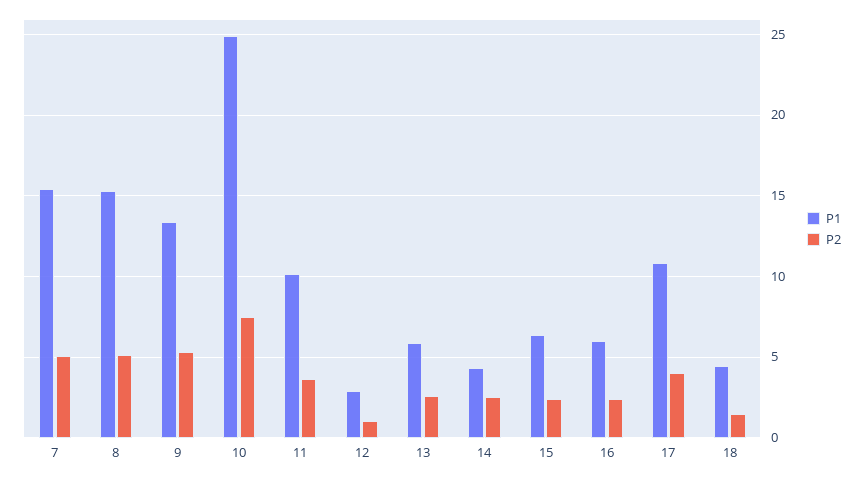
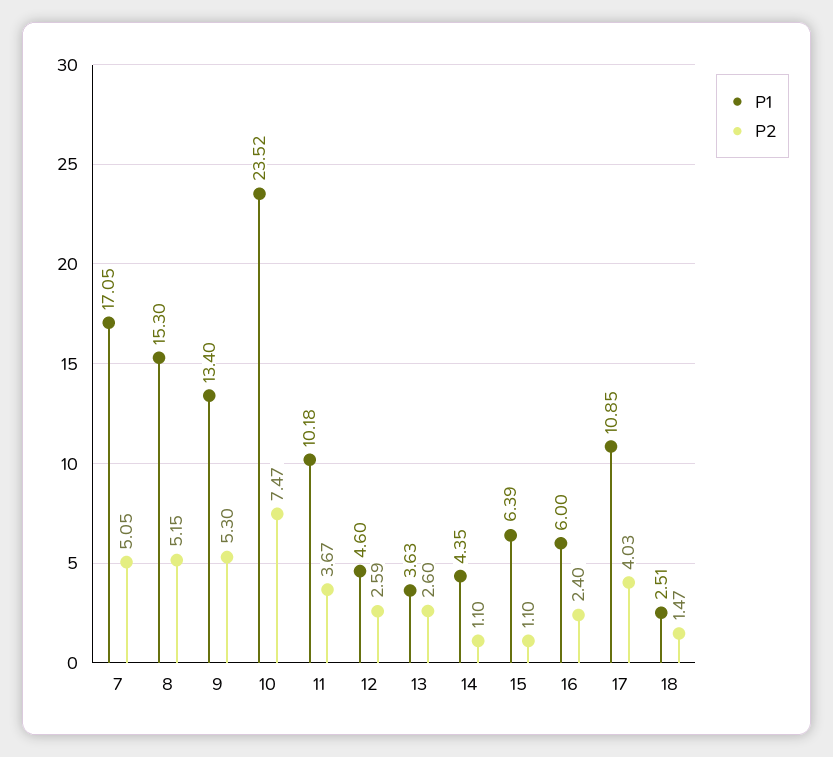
P1, 7: 15.5 -> 17.05
P1, 10: 25 -> 23.52
P1, 12: 3 -> 4.6
P2, 12: 1 -> 2.59
P1, 13: 6 -> 3.63
P2, 14: 2.5 -> 1.1
P2, 15: 2.5 -> 1.1
P1, 18: 4.5 -> 2.51

